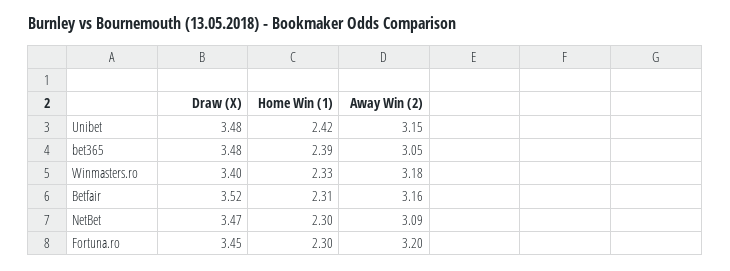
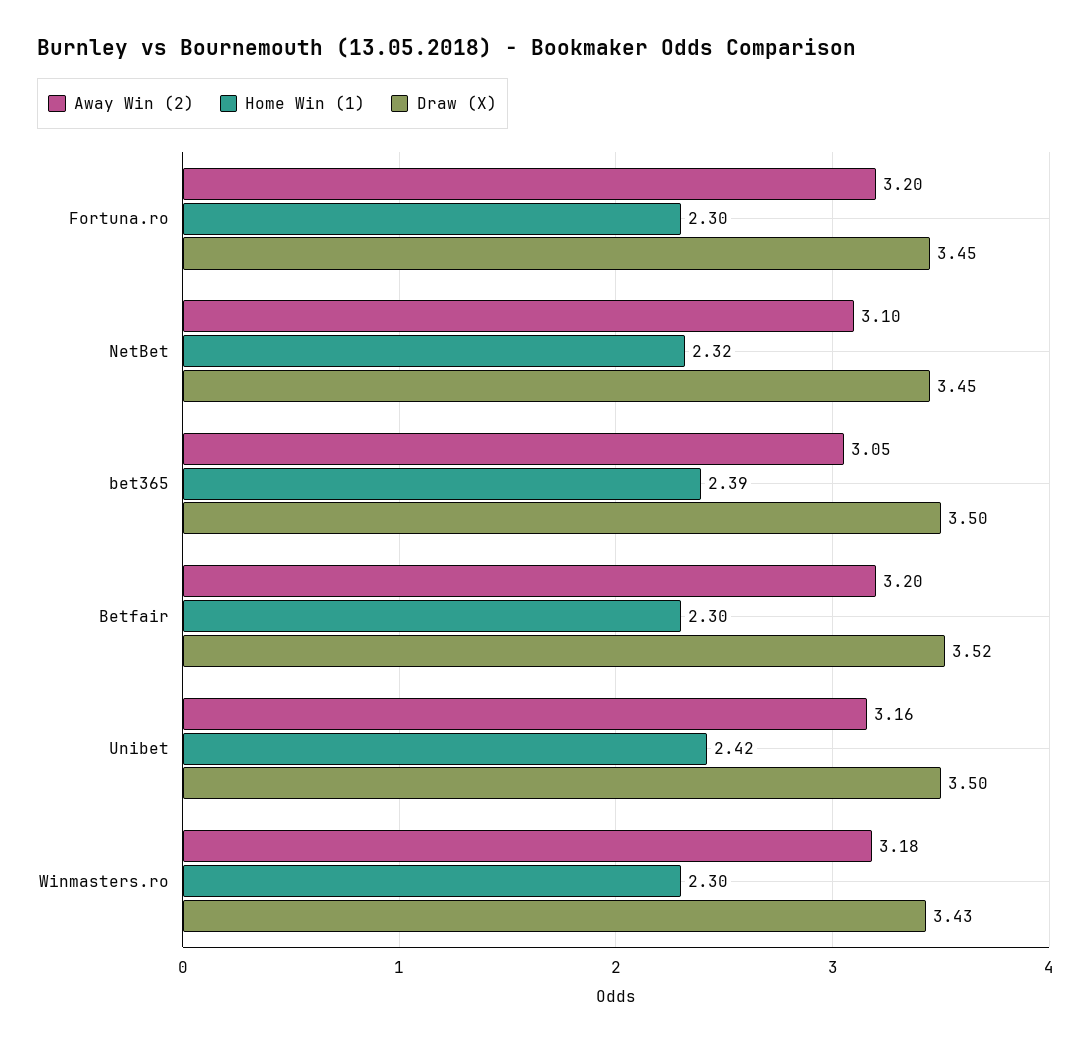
Draw (X), Unibet: 3.48 -> 3.5
Away Win (2), Unibet: 3.15 -> 3.16
Draw (X), bet365: 3.48 -> 3.5
Draw (X), Winmasters.ro: 3.4 -> 3.43
Home Win (1), Winmasters.ro: 2.33 -> 2.3
Home Win (1), Betfair: 2.31 -> 2.3
Away Win (2), Betfair: 3.16 -> 3.2
Draw (X), NetBet: 3.47 -> 3.45
Home Win (1), NetBet: 2.3 -> 2.32
Away Win (2), NetBet: 3.09 -> 3.1

